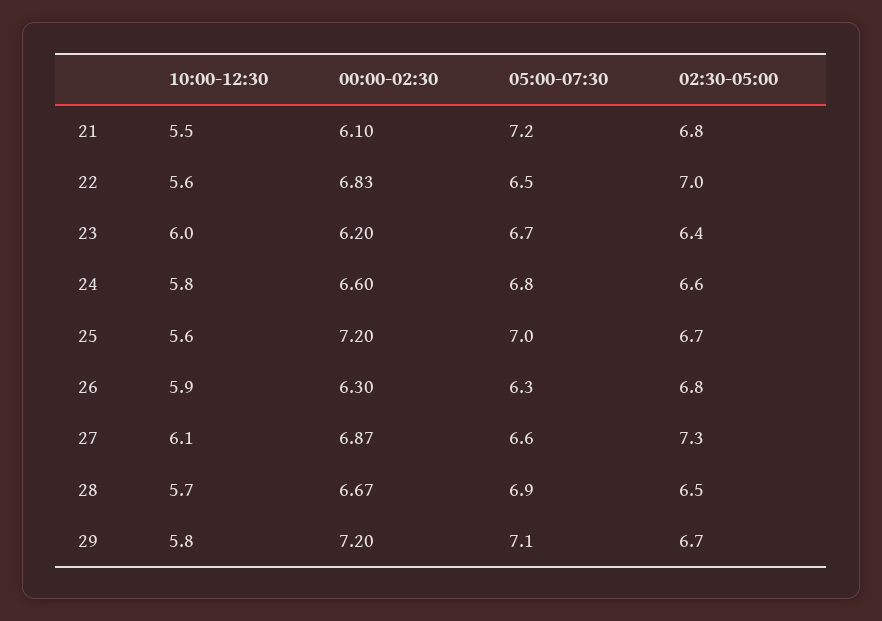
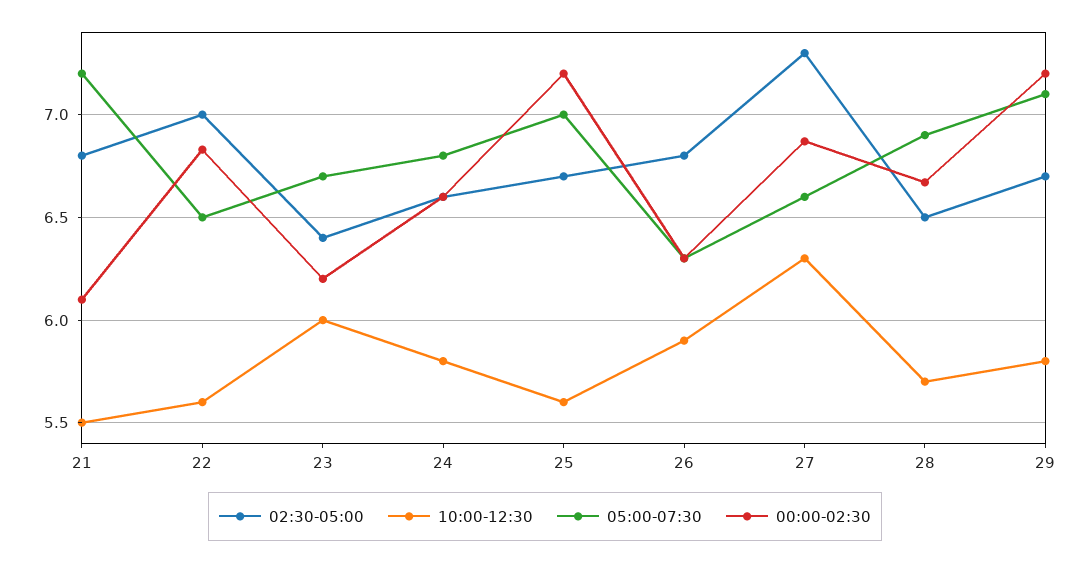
10:00-12:30, 27: 6.1 -> 6.3

